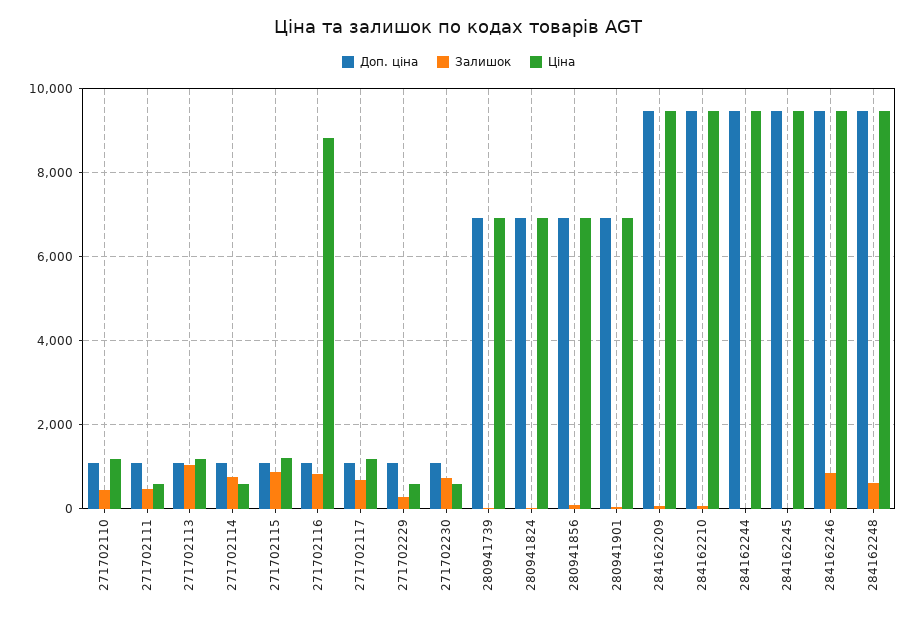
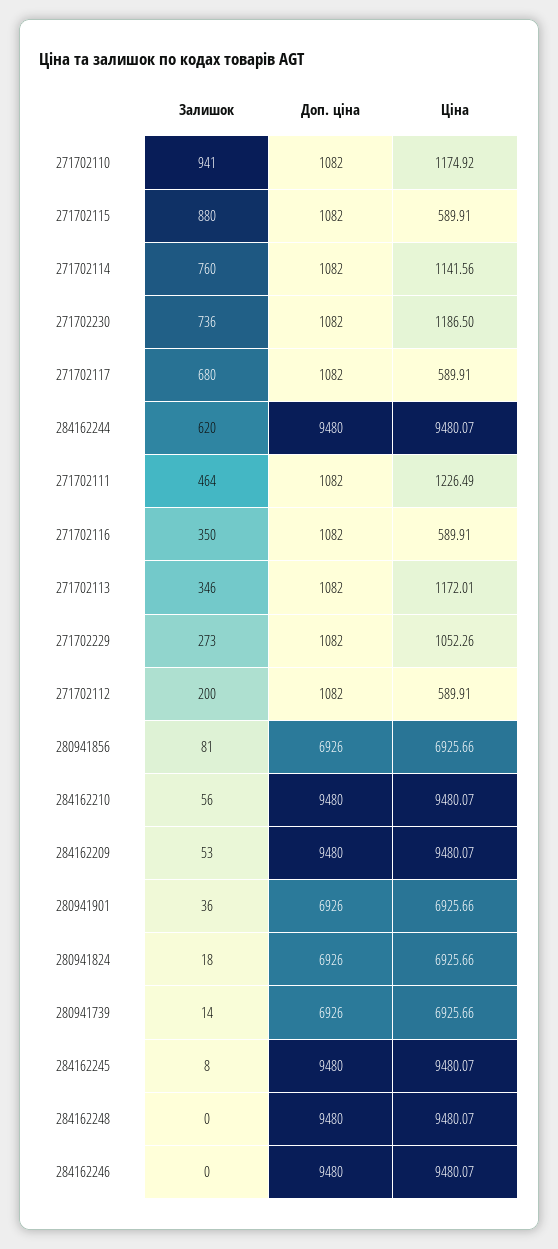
Залишок, 271702110: 400 -> 941
Ціна, 271702111: 600 -> 1226.49
Залишок, 271702113: 1000 -> 346
Ціна, 271702114: 600 -> 1141.56
Ціна, 271702115: 1200 -> 589.91
Залишок, 271702116: 800 -> 350
Ціна, 271702116: 8800 -> 589.91
Ціна, 271702117: 1200 -> 589.91
Ціна, 271702229: 600 -> 1052.26
Ціна, 271702230: 600 -> 1186.5
Залишок, 284162244: 0 -> 620
Залишок, 284162246: 800 -> 0
Залишок, 284162248: 600 -> 0
Залишок, 271702112: none -> 200
Доп. ціна, 271702112: none -> 1082
Ціна, 271702112: none -> 589.91

